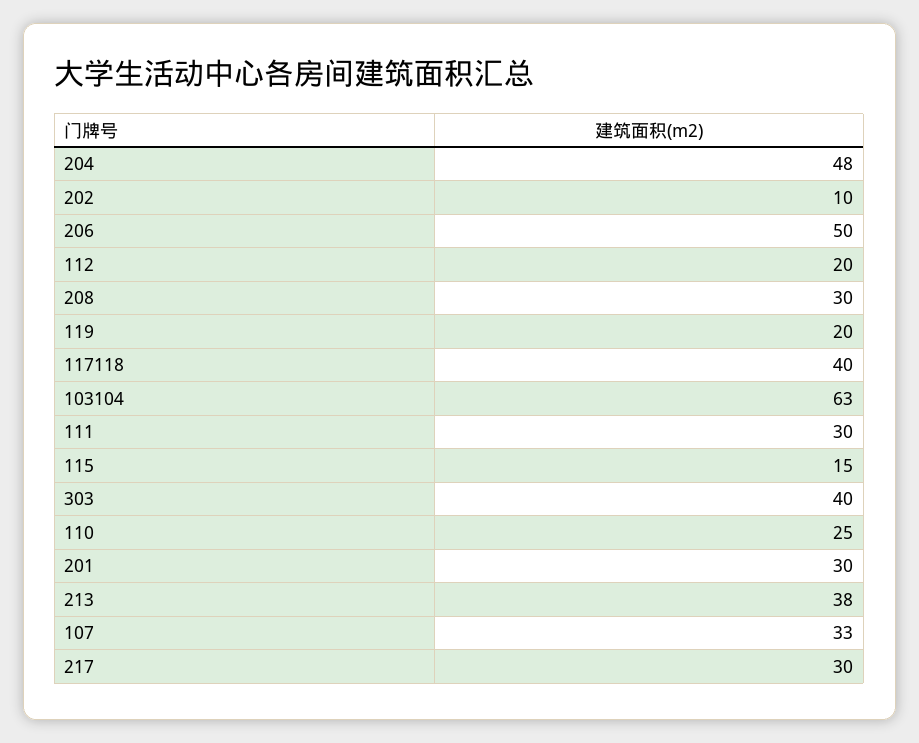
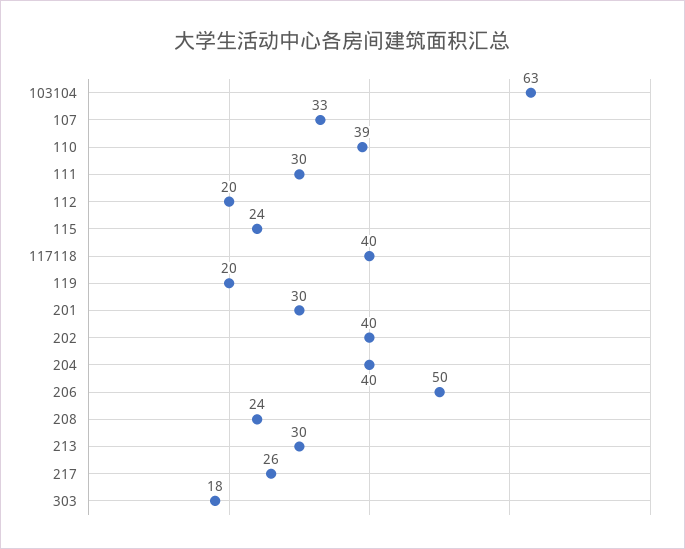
204: 48 -> 40
202: 10 -> 40
208: 30 -> 24
115: 15 -> 24
303: 40 -> 18
110: 25 -> 39
213: 38 -> 30
217: 30 -> 26

